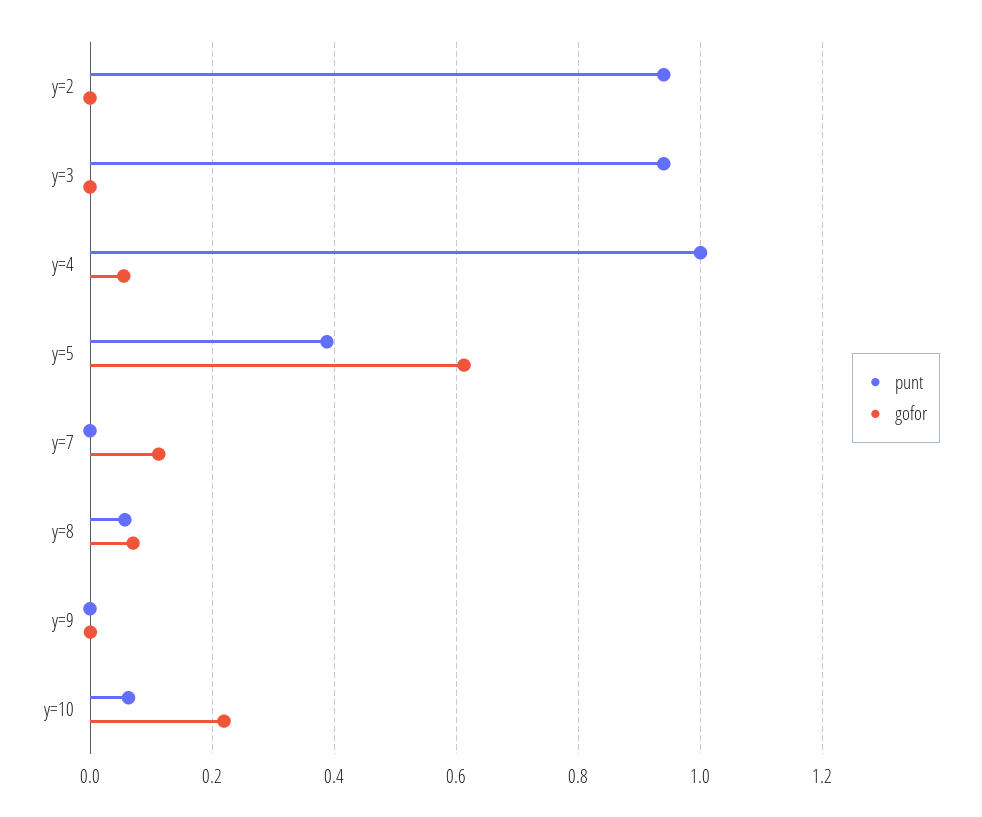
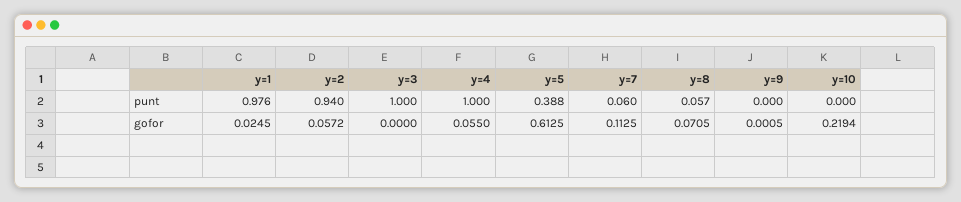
gofor, y=2: 0 -> 0.0572
punt, y=3: 0.94 -> 1
punt, y=7: 0 -> 0.06
punt, y=10: 0.06 -> 0
punt, y=1: none -> 0.976
gofor, y=1: none -> 0.0245

